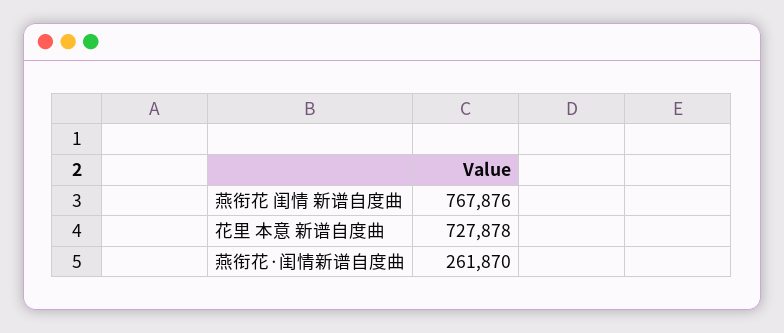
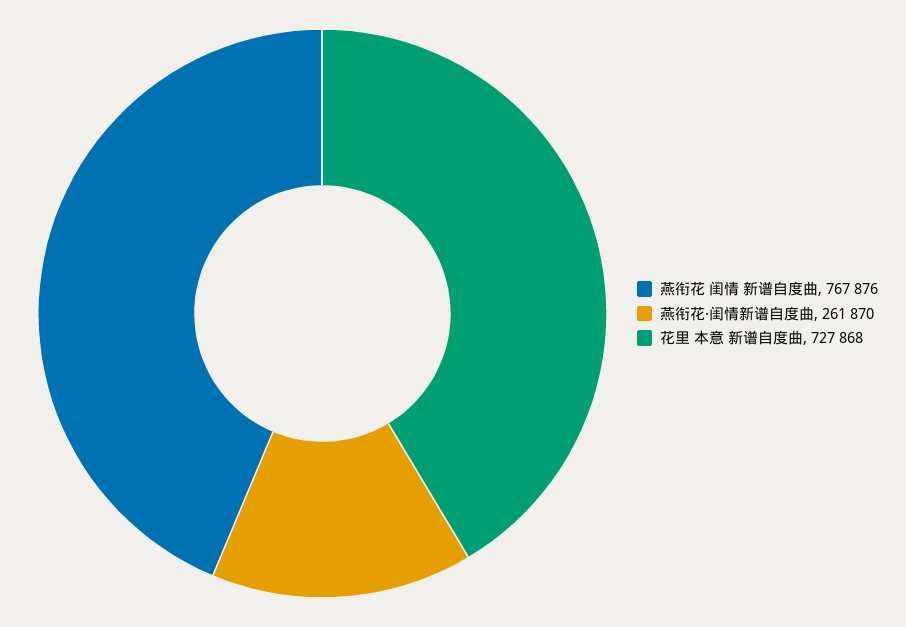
花里 本意 新谱自度曲: 727878 -> 727868

